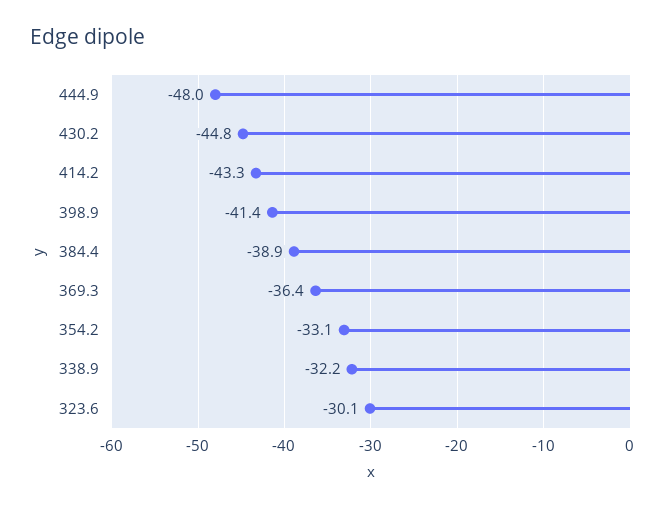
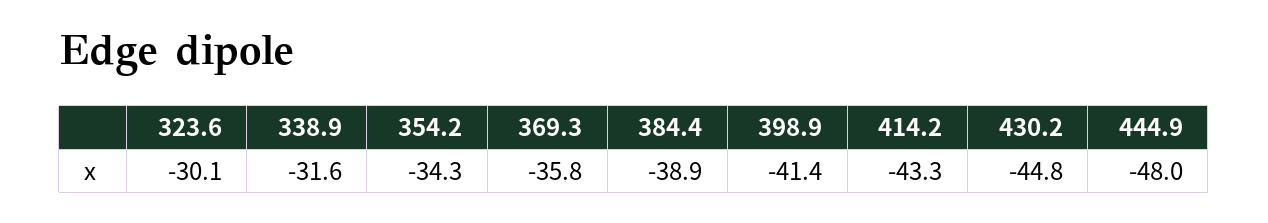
369.3: -36.4 -> -35.8
354.2: -33.1 -> -34.3
338.9: -32.2 -> -31.6

